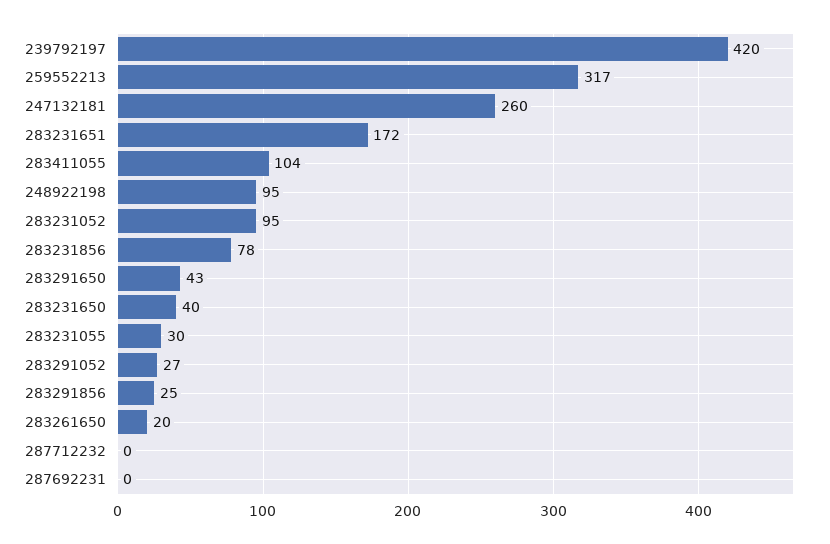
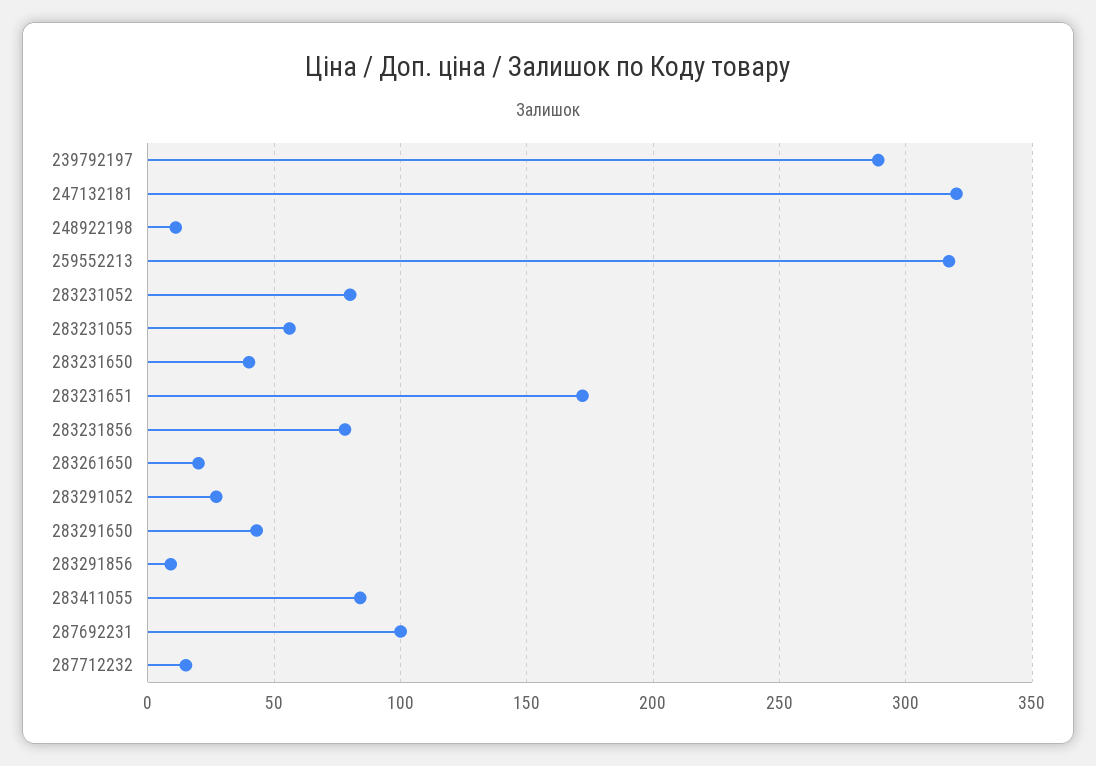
239792197: 420 -> 290
247132181: 260 -> 320
283411055: 104 -> 85
248922198: 95 -> 10
283231052: 95 -> 80
283231055: 30 -> 55
283291856: 25 -> 10
287712232: 0 -> 15
287692231: 0 -> 100

